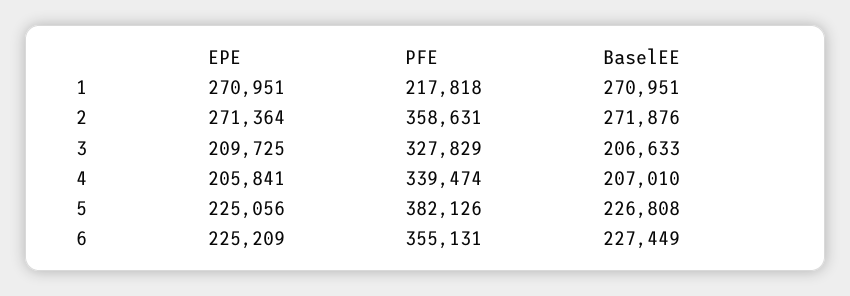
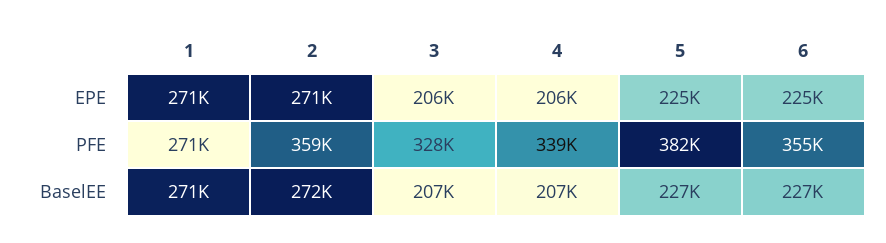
PFE, 1: 217818 -> 271000
EPE, 3: 209725 -> 206000

